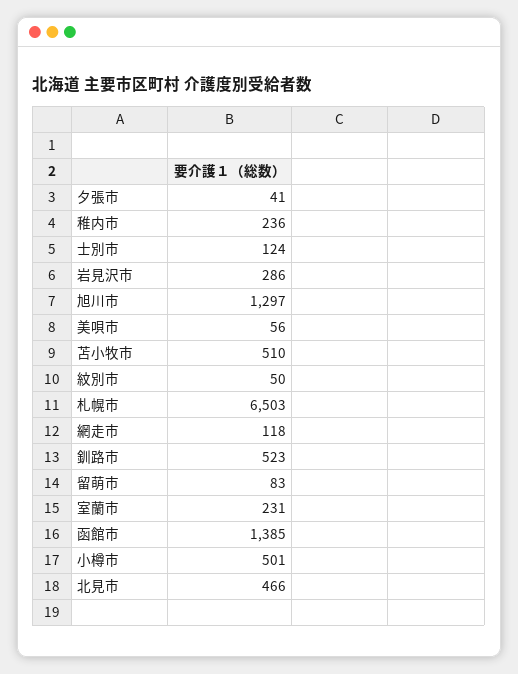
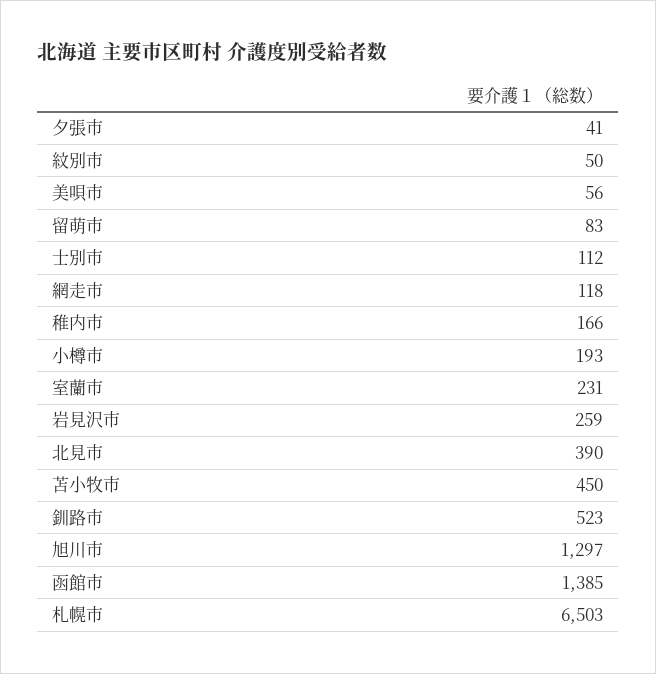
稚内市: 236 -> 166
士別市: 124 -> 112
岩見沢市: 286 -> 259
苫小牧市: 510 -> 450
小樽市: 501 -> 193
北見市: 466 -> 390

